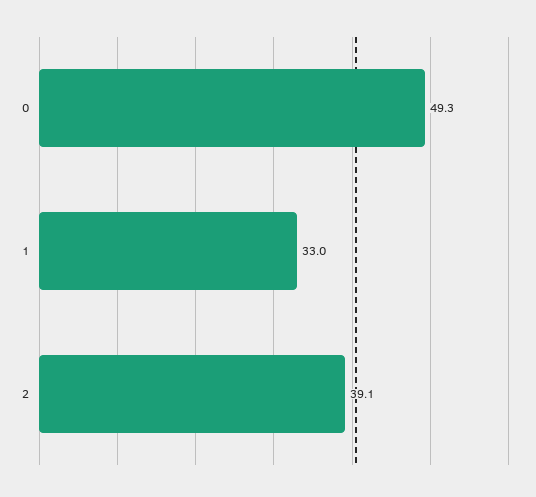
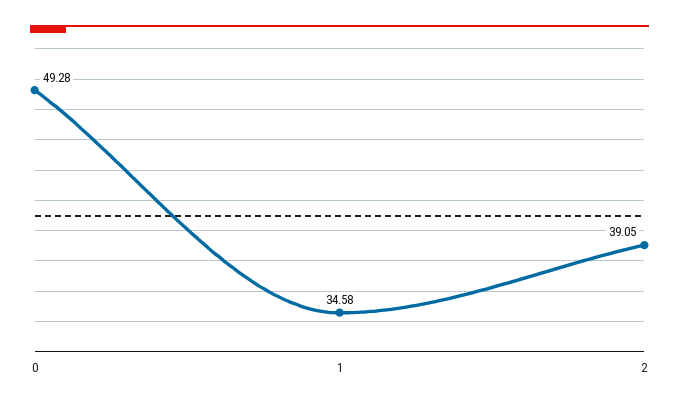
1: 33 -> 34.58

